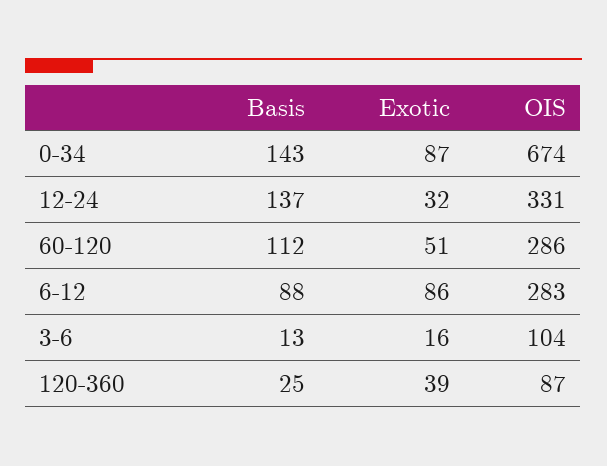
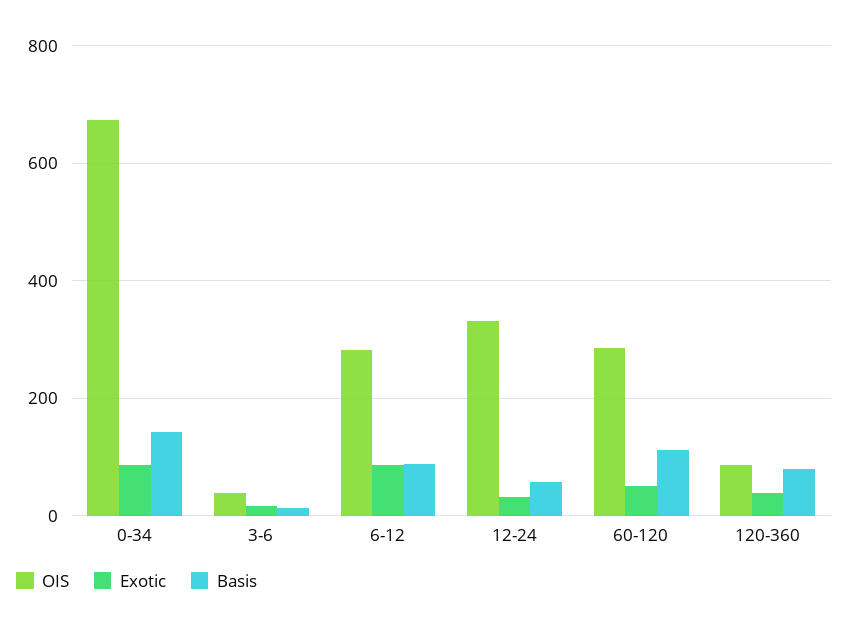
Basis, 12-24: 137 -> 60
OIS, 3-6: 104 -> 40
Basis, 120-360: 25 -> 80

